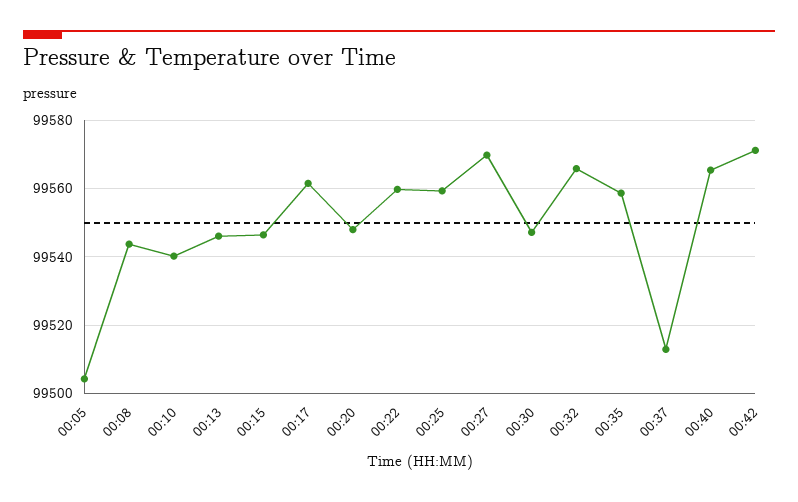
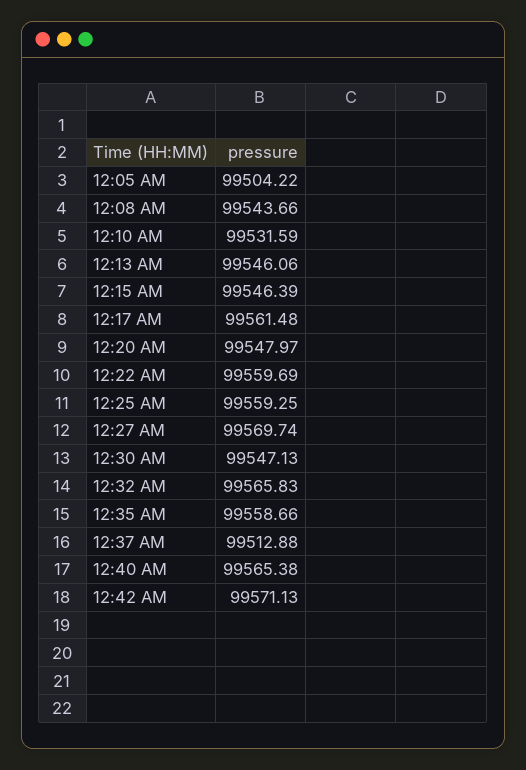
00:10: 99540 -> 99531.59

